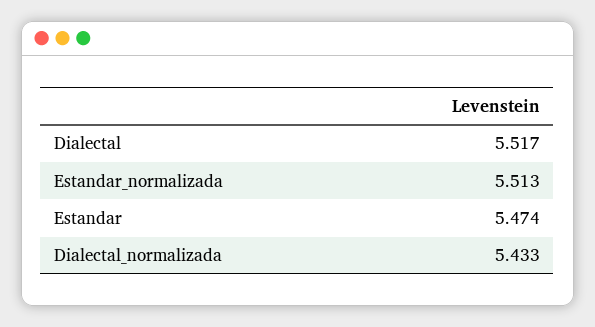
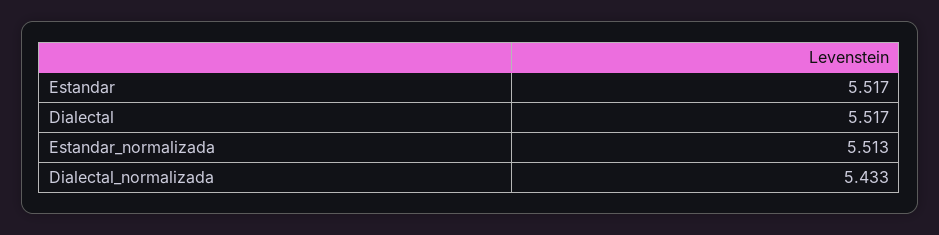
Estandar: 5.474 -> 5.517

